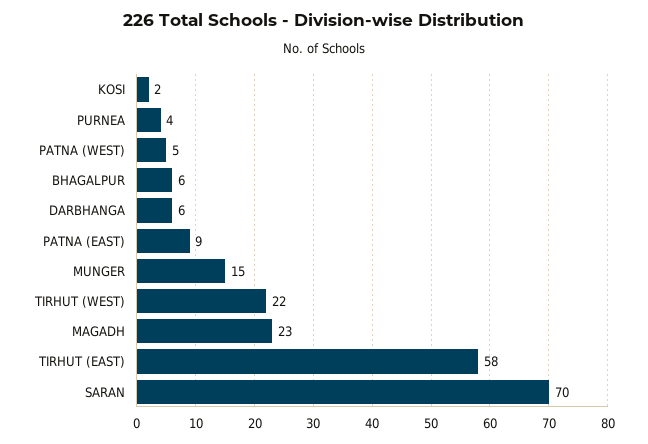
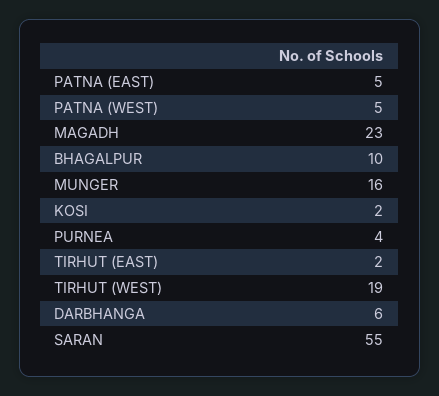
BHAGALPUR: 6 -> 10
PATNA (EAST): 9 -> 5
MUNGER: 15 -> 16
TIRHUT (WEST): 22 -> 19
TIRHUT (EAST): 58 -> 2
SARAN: 70 -> 55

